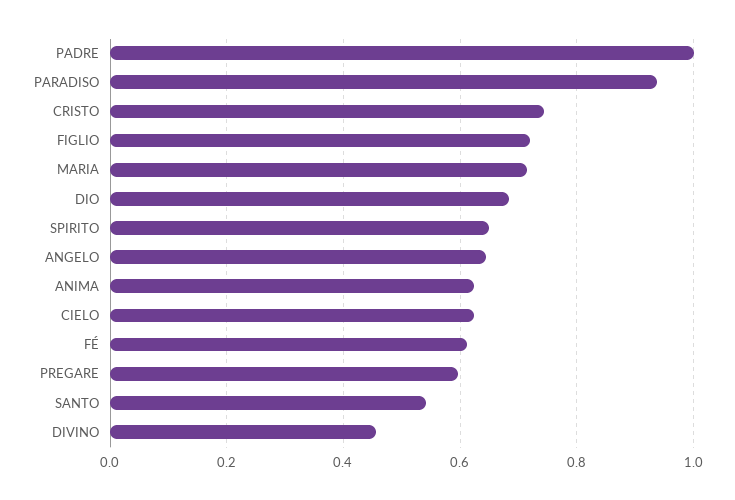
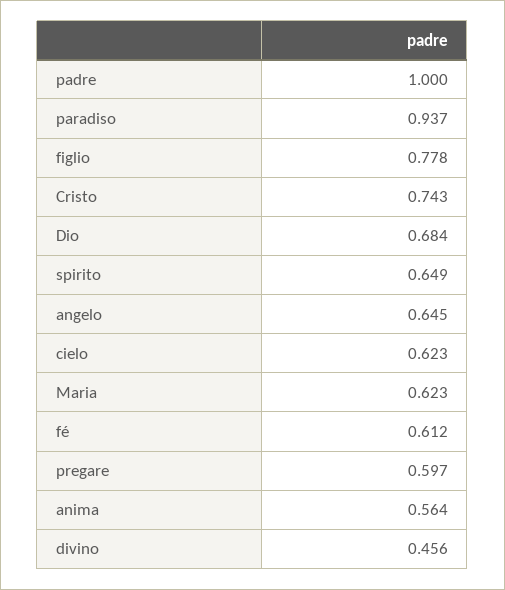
FIGLIO: 0.72 -> 0.778
MARIA: 0.72 -> 0.623
ANIMA: 0.62 -> 0.564
SANTO: 0.54 -> none

